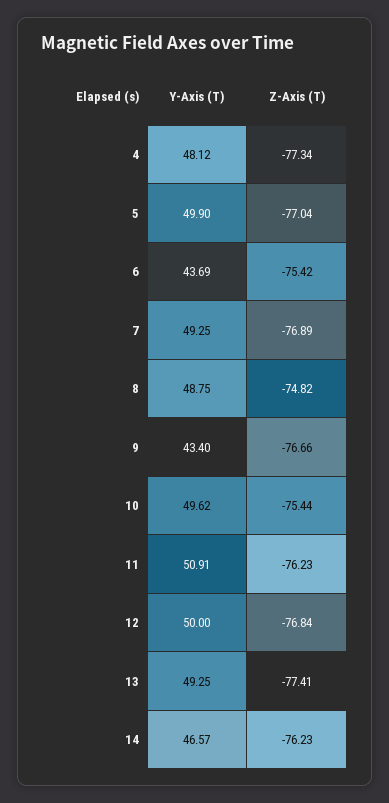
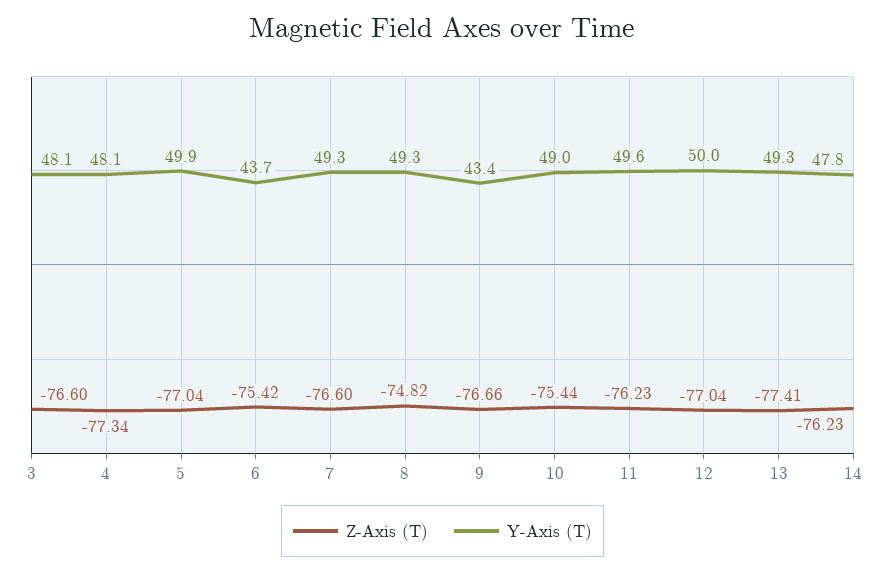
Z-Axis (T), 7: -76.89 -> -76.6
Y-Axis (T), 8: 48.75 -> 49.3
Y-Axis (T), 10: 49.62 -> 49
Y-Axis (T), 11: 50.91 -> 49.6
Z-Axis (T), 12: -76.84 -> -77.04
Y-Axis (T), 14: 46.57 -> 47.8
Z-Axis (T), 3: none -> -76.6
Y-Axis (T), 3: none -> 48.1

